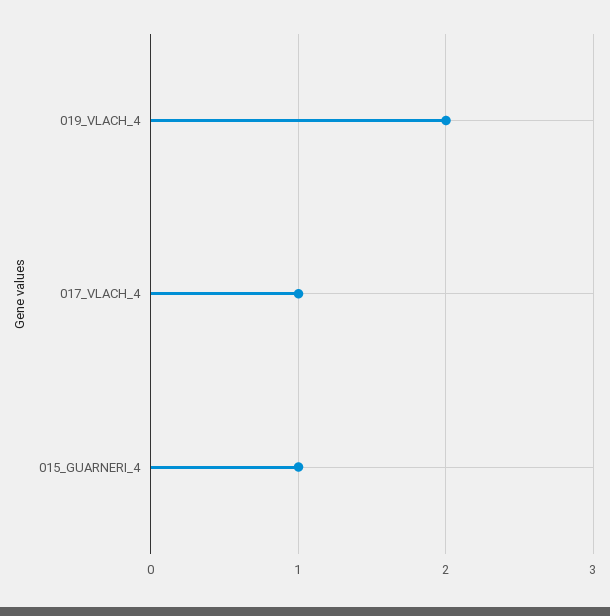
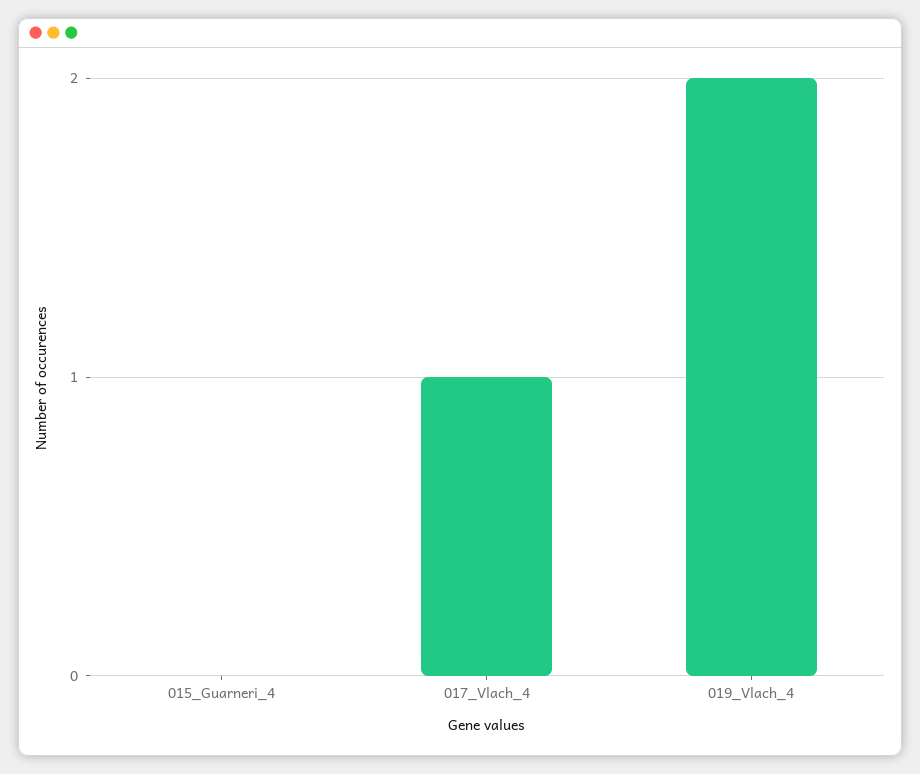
015_GUARNERI_4: 1 -> 0

